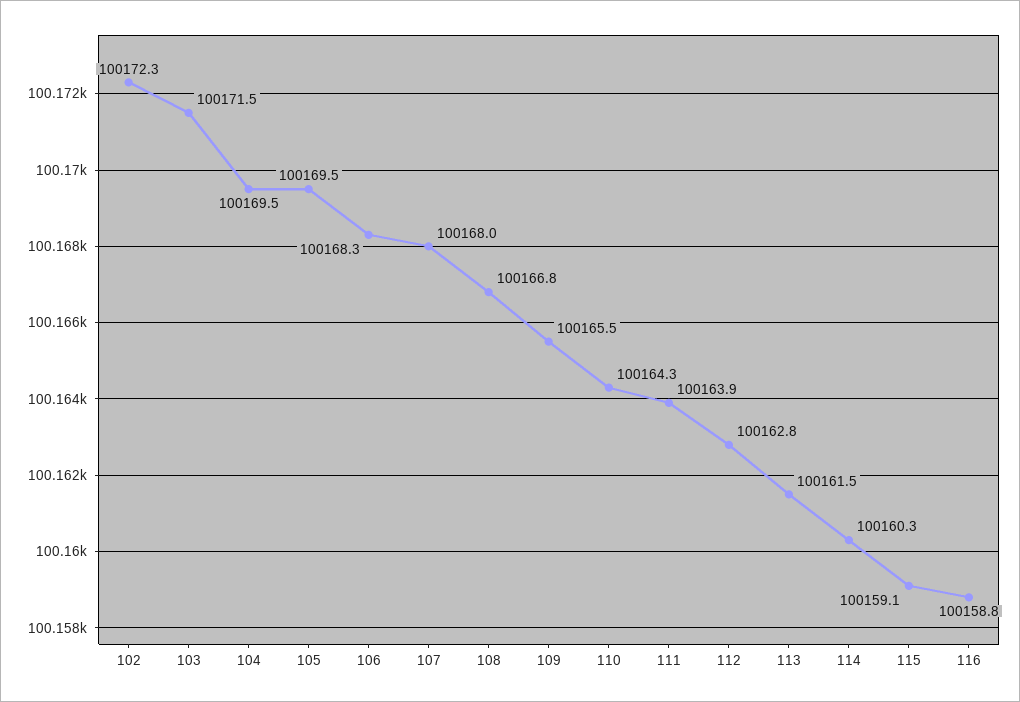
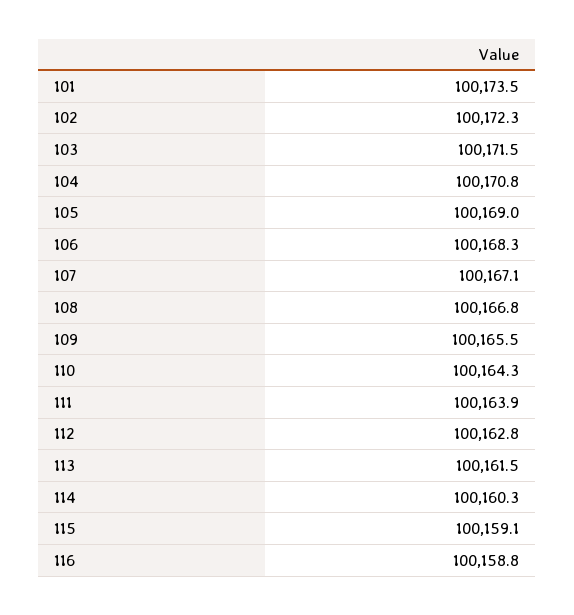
104: 100169.5 -> 100170.8
105: 100169.5 -> 100169
107: 100168 -> 100167.1
101: none -> 100173.5

